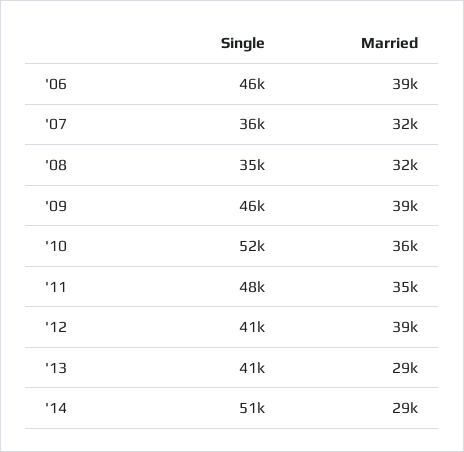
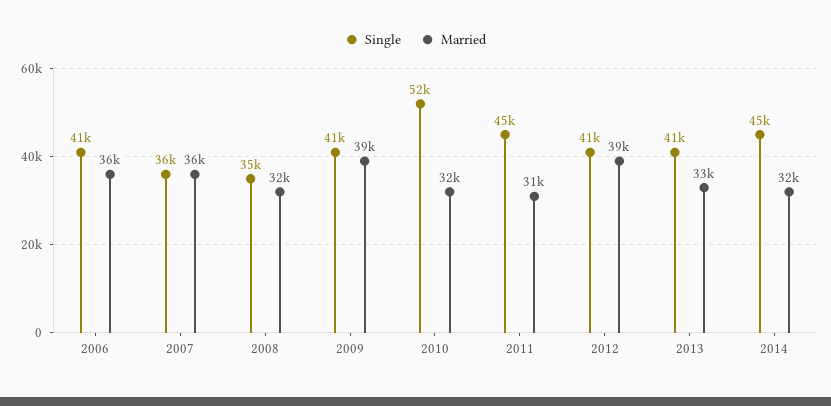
Single, '06: 46000 -> 41000
Married, '06: 39000 -> 36000
Married, '07: 32000 -> 36000
Single, '09: 46000 -> 41000
Married, '10: 36000 -> 32000
Single, '11: 48000 -> 45000
Married, '11: 35000 -> 31000
Married, '13: 29000 -> 33000
Single, '14: 51000 -> 45000
Married, '14: 29000 -> 32000

